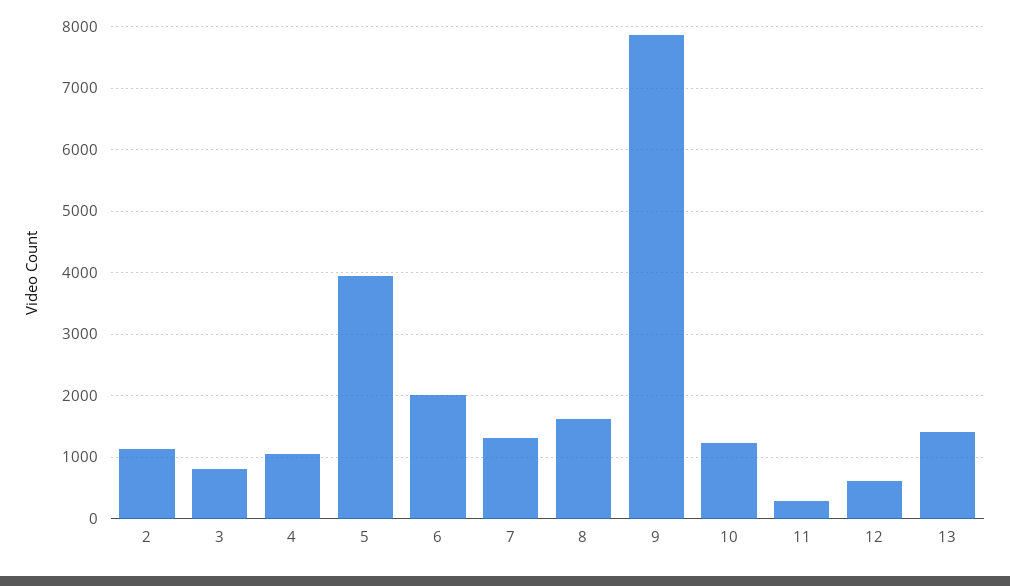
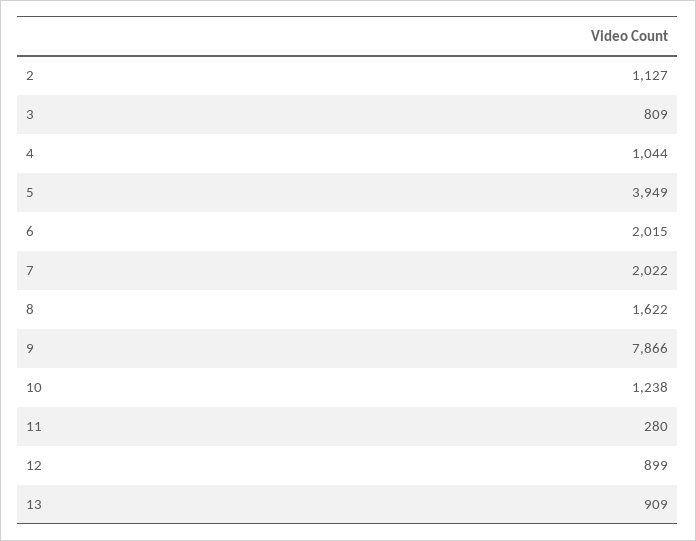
7: 1300 -> 2022
12: 600 -> 899
13: 1400 -> 909

